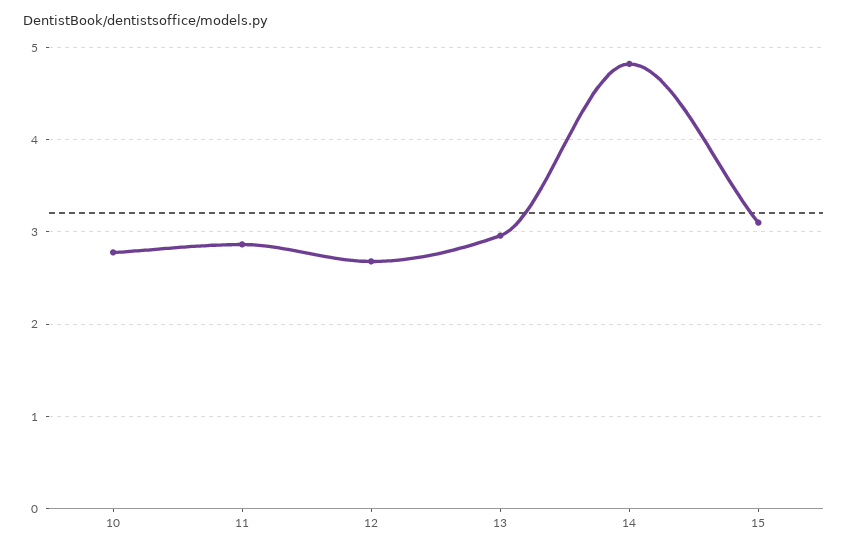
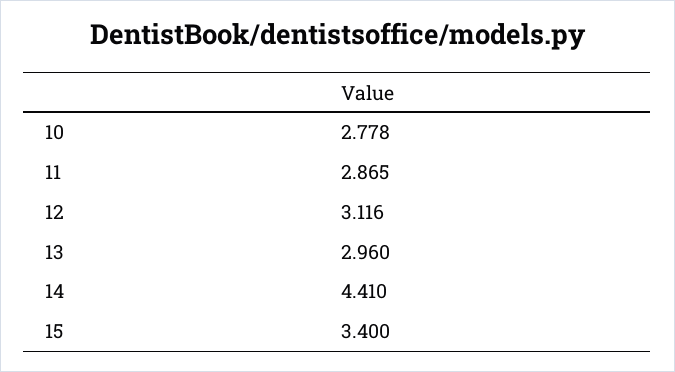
12: 2.7 -> 3.116
14: 4.8 -> 4.41
15: 3.1 -> 3.4

